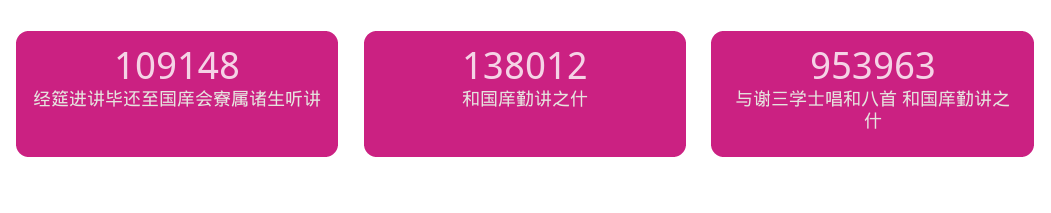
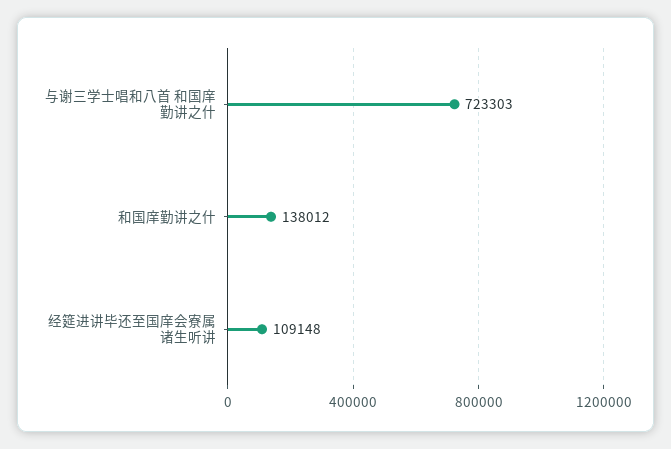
与谢三学士唱和八首 和国庠勤讲之什: 953963 -> 723303

